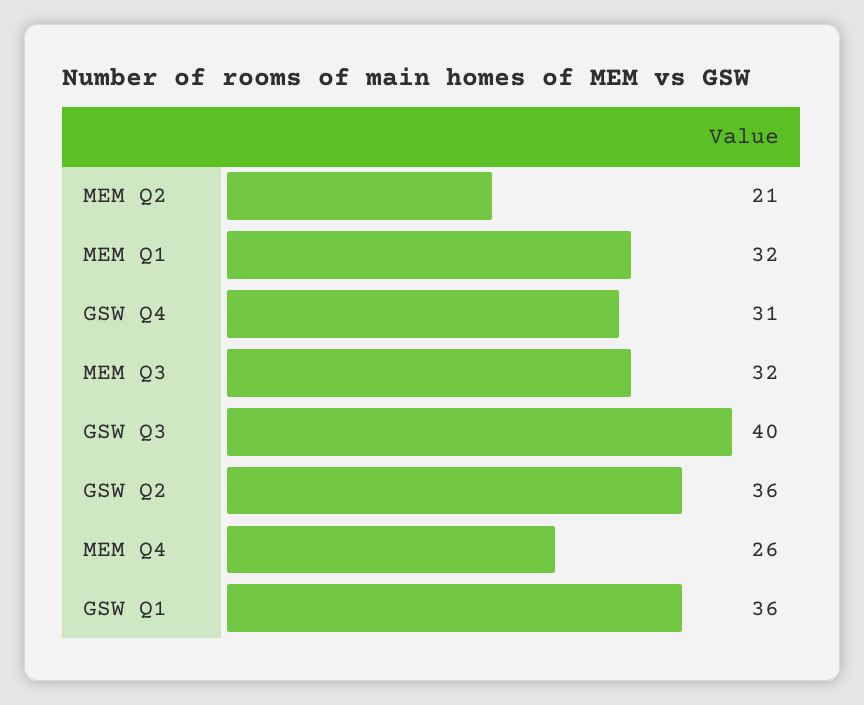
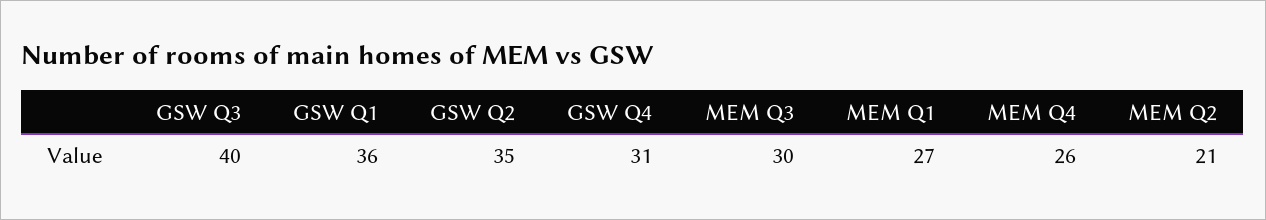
MEM Q1: 32 -> 27
MEM Q3: 32 -> 30
GSW Q2: 36 -> 35

